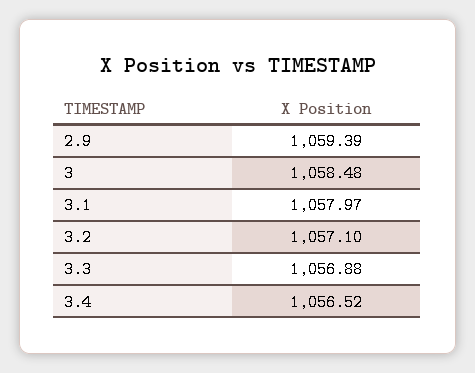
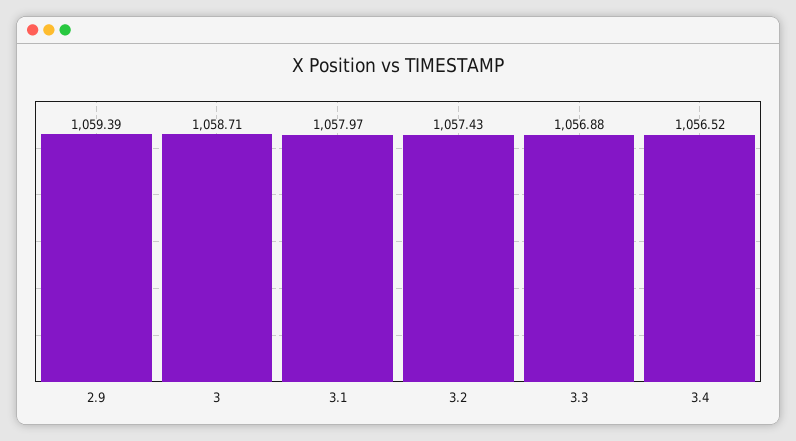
3: 1058.48 -> 1058.71
3.2: 1057.1 -> 1057.43

